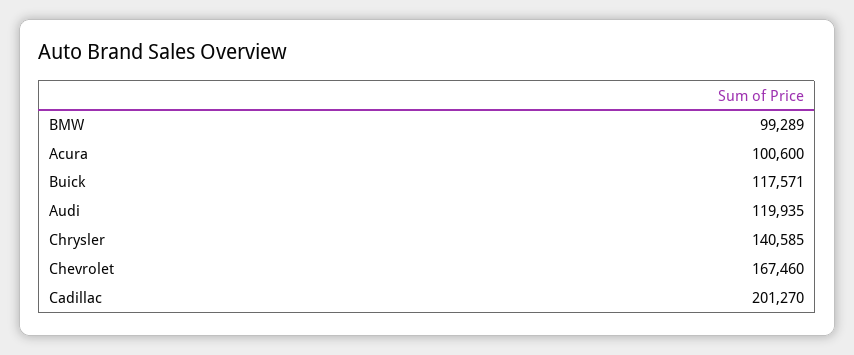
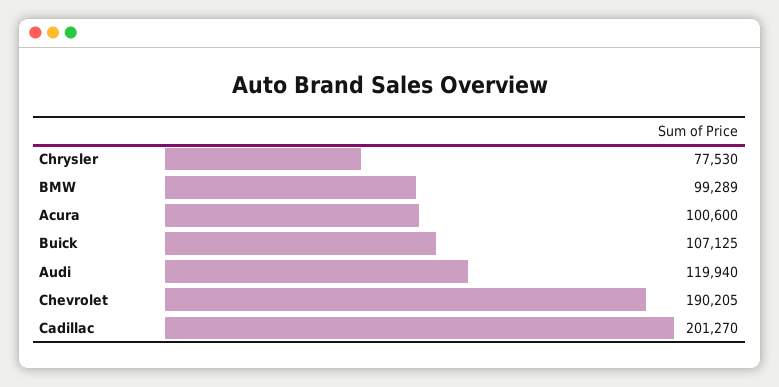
Buick: 117571 -> 107125
Audi: 119935 -> 119940
Chrysler: 140585 -> 77530
Chevrolet: 167460 -> 190205

